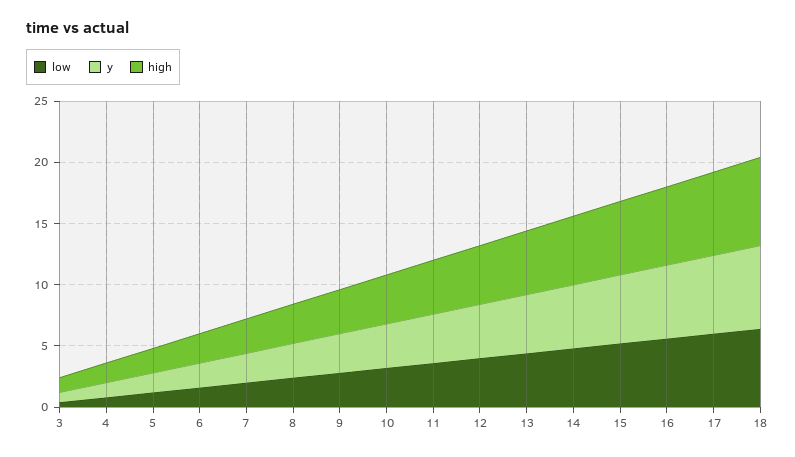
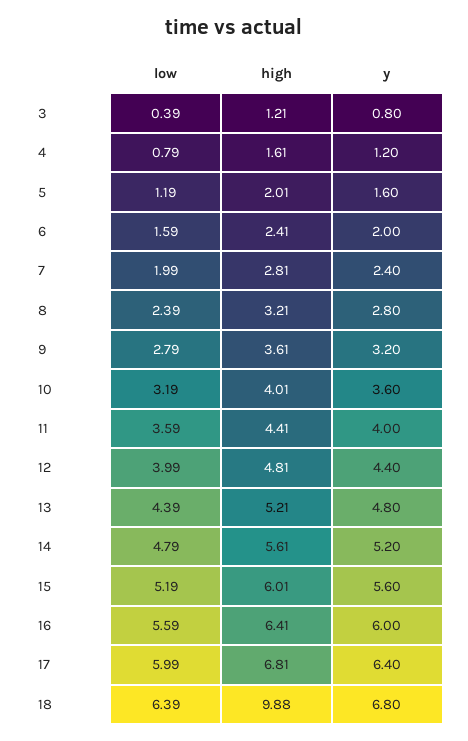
high, 18: 7 -> 9.88

